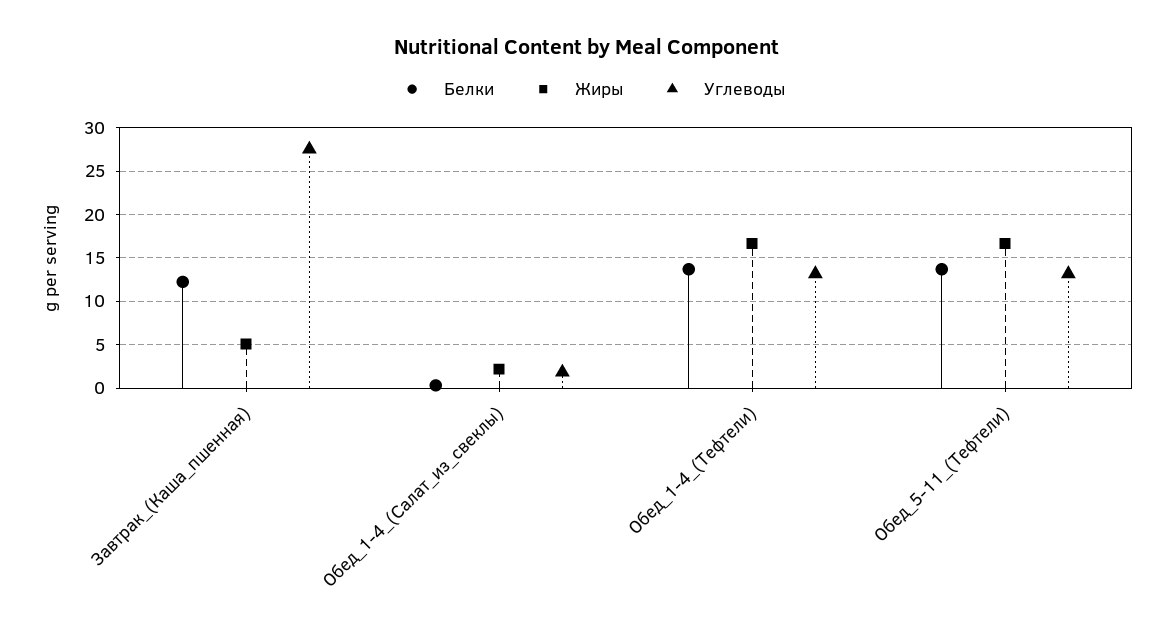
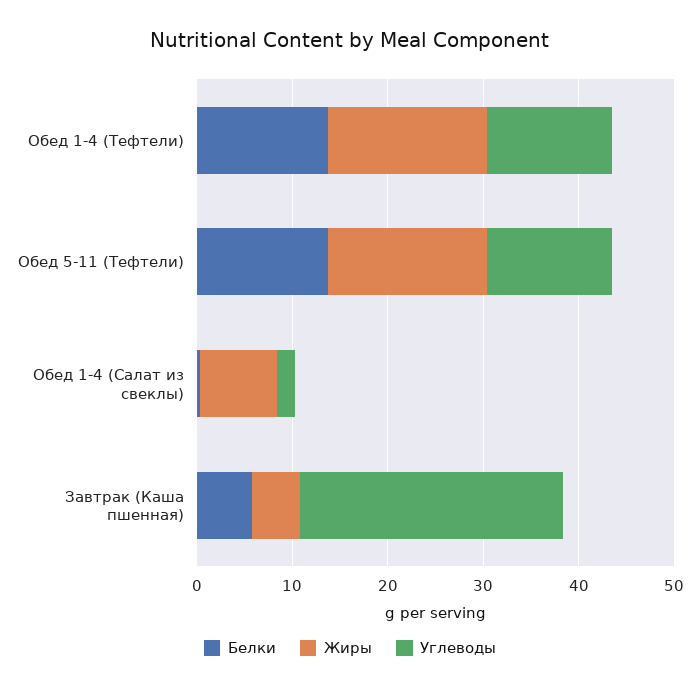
Белки, Завтрак_(Каша_пшенная): 12 -> 6
Жиры, Обед_1-4_(Салат_из_свеклы): 2 -> 8

